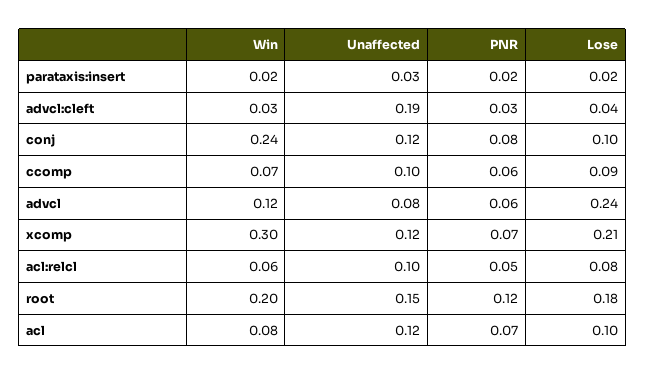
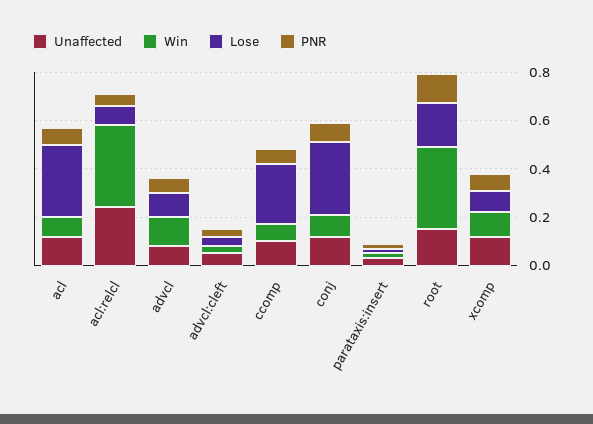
Unaffected, advcl:cleft: 0.19 -> 0.05
Win, conj: 0.24 -> 0.1
Lose, conj: 0.1 -> 0.3
Lose, ccomp: 0.09 -> 0.25
Lose, advcl: 0.24 -> 0.1
Win, xcomp: 0.3 -> 0.1
Lose, xcomp: 0.21 -> 0.1
Win, acl:relcl: 0.06 -> 0.35
Unaffected, acl:relcl: 0.1 -> 0.25
Win, root: 0.2 -> 0.35
Lose, acl: 0.1 -> 0.3

